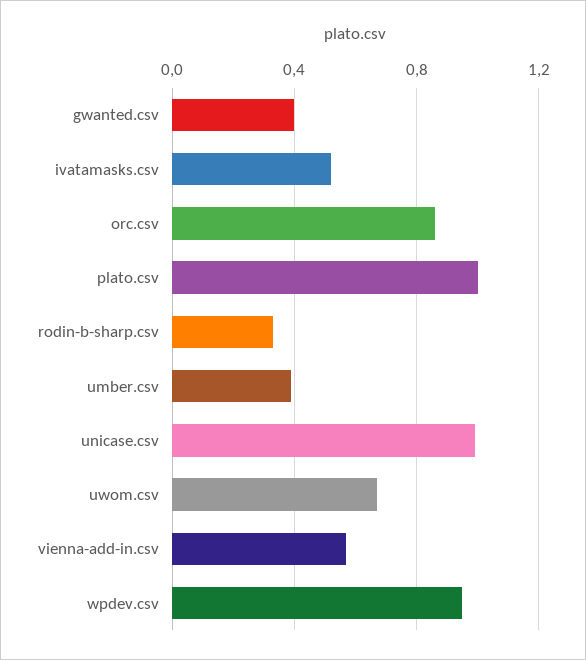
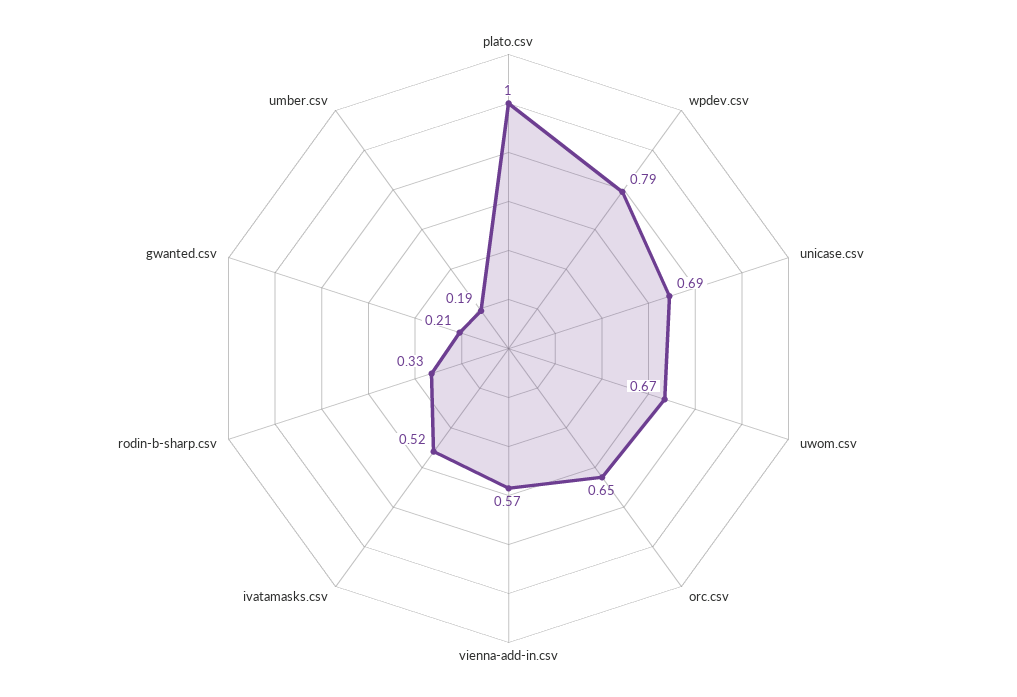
gwanted.csv: 0.4 -> 0.21
orc.csv: 0.85 -> 0.65
umber.csv: 0.4 -> 0.19
unicase.csv: 1 -> 0.69
wpdev.csv: 0.95 -> 0.79

